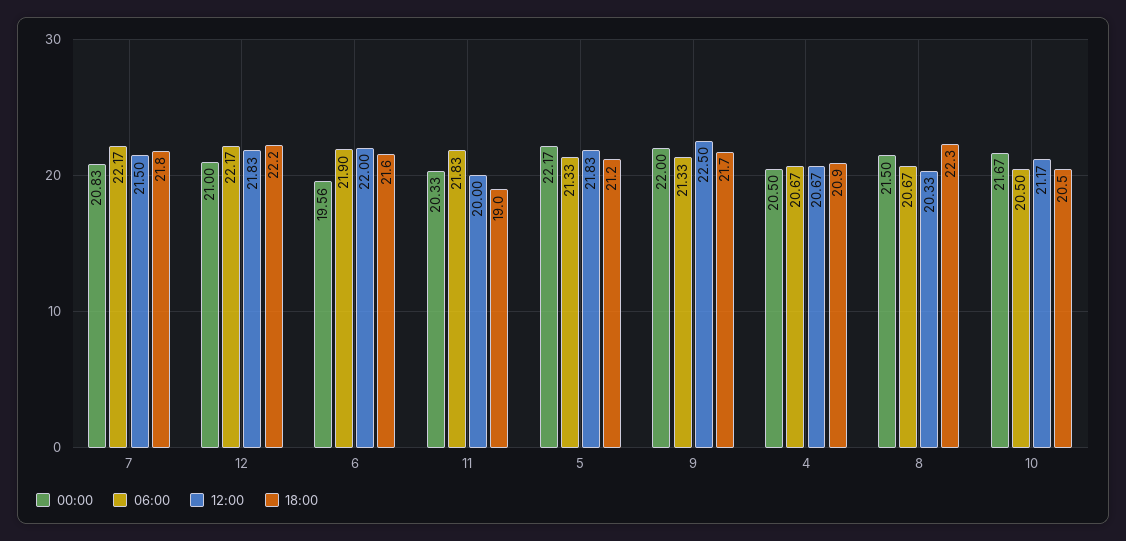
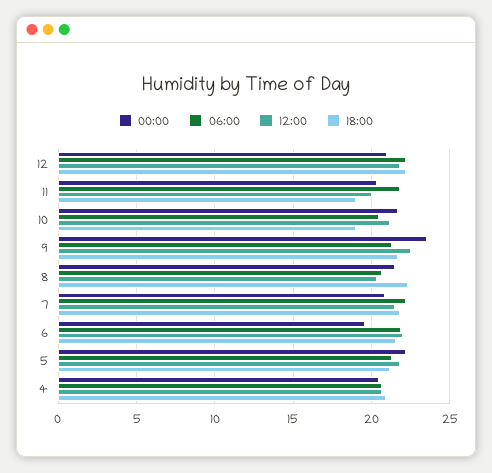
00:00, 9: 22 -> 23.5
18:00, 10: 20.5 -> 19

